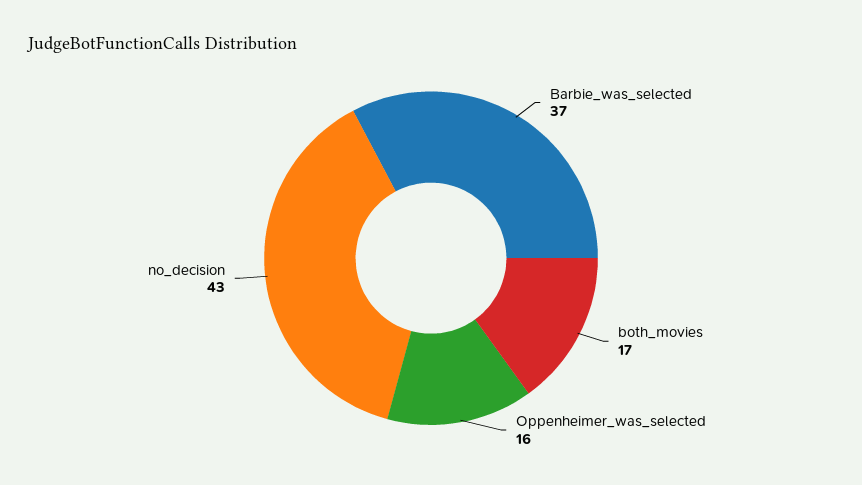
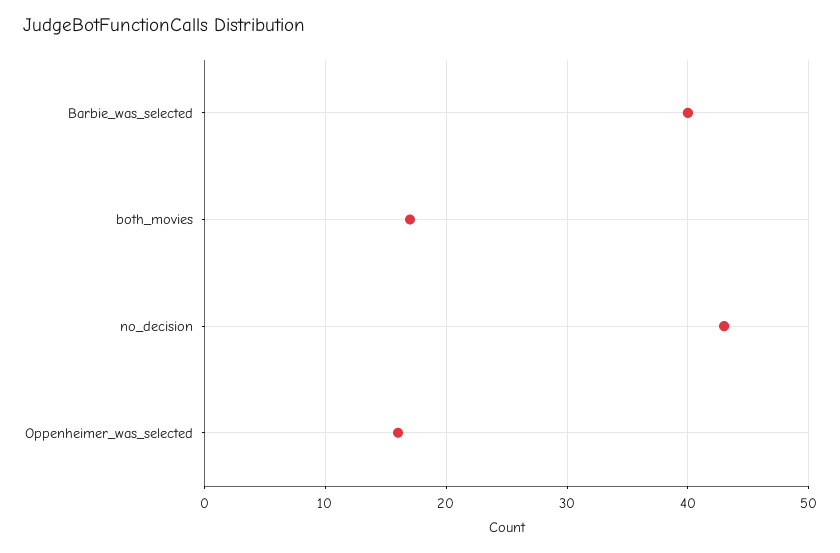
Barbie_was_selected: 37 -> 40

